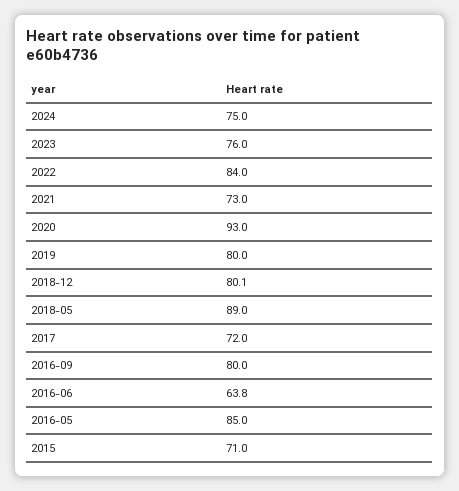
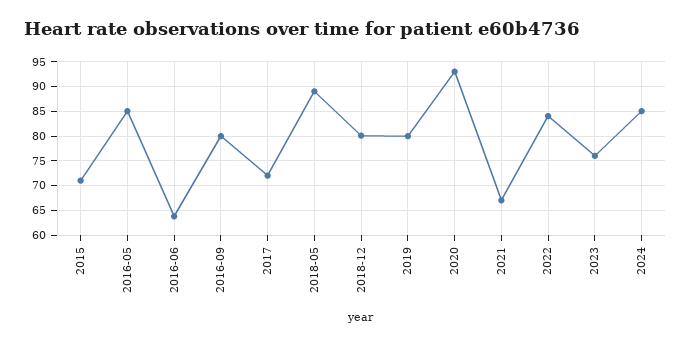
2024: 75 -> 85
2021: 73 -> 67.5

